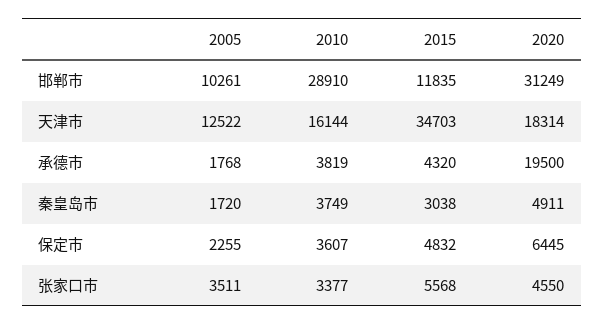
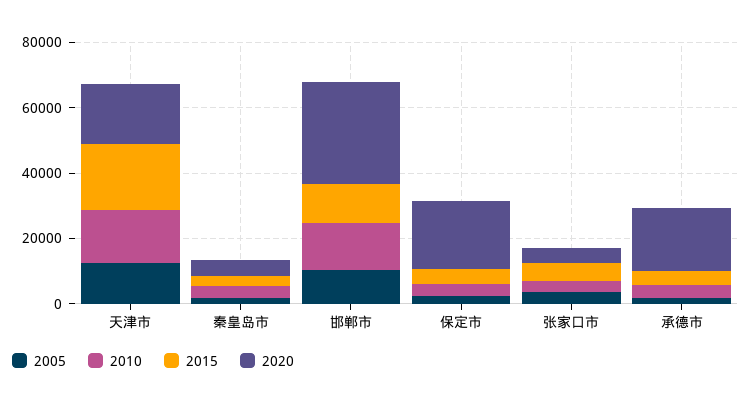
2010, 邯郸市: 28910 -> 15000
2015, 天津市: 34703 -> 20000
2020, 保定市: 6445 -> 20000

